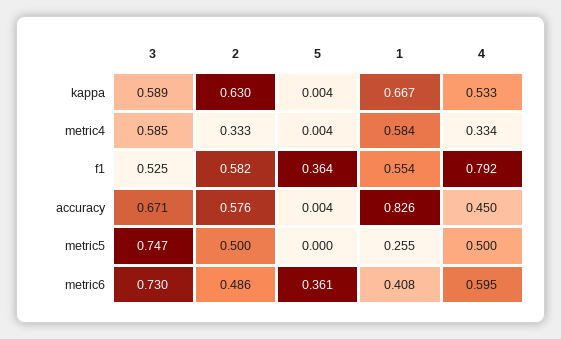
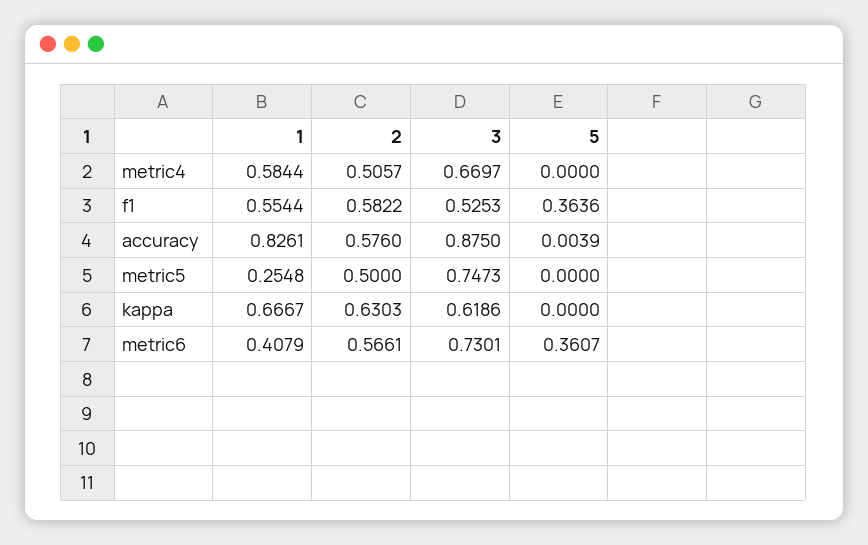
3, kappa: 0.589 -> 0.6186
5, kappa: 0.004 -> 0
4, kappa: 0.533 -> none
3, metric4: 0.585 -> 0.6697
2, metric4: 0.333 -> 0.5057
5, metric4: 0.004 -> 0
4, metric4: 0.334 -> none
4, f1: 0.792 -> none
3, accuracy: 0.671 -> 0.875
4, accuracy: 0.45 -> none
4, metric5: 0.5 -> none
2, metric6: 0.486 -> 0.5661
4, metric6: 0.595 -> none

